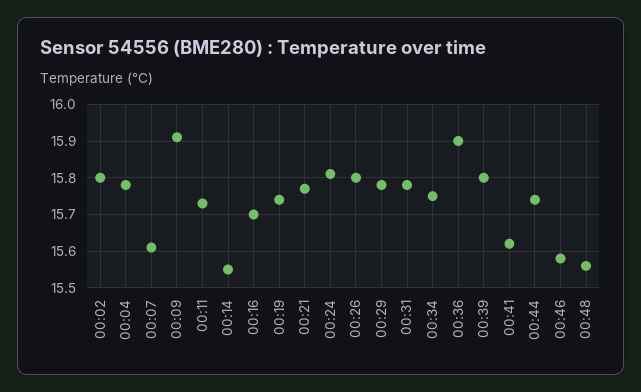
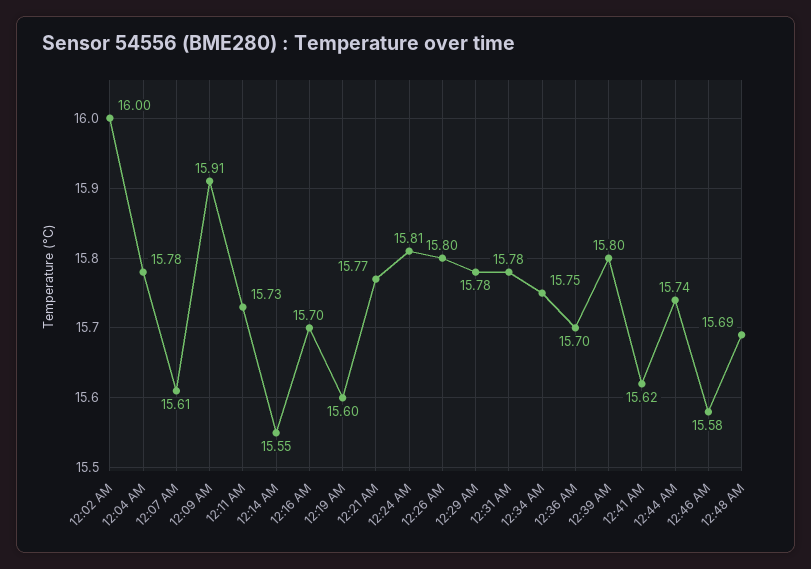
00:02: 15.8 -> 16
00:19: 15.75 -> 15.6
00:36: 15.9 -> 15.7
00:48: 15.55 -> 15.69

